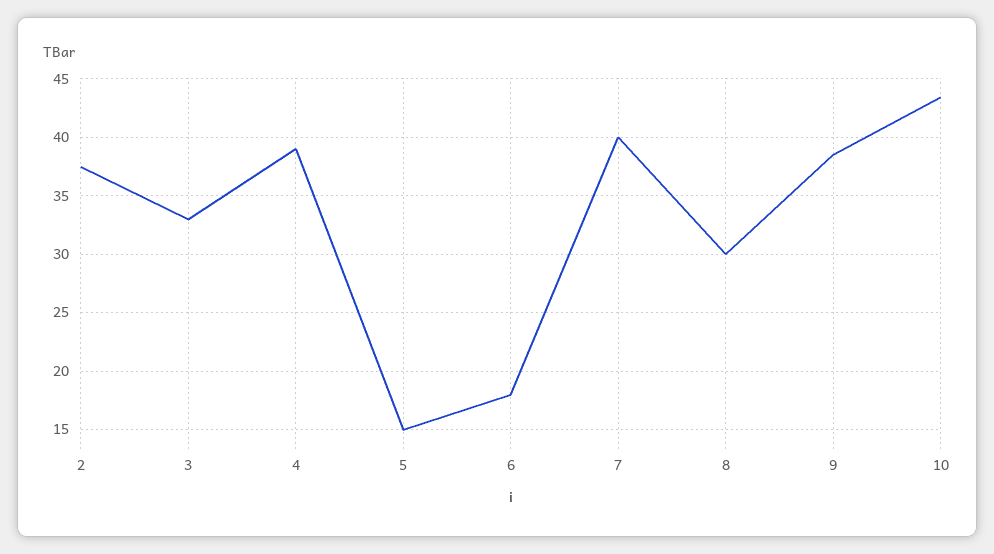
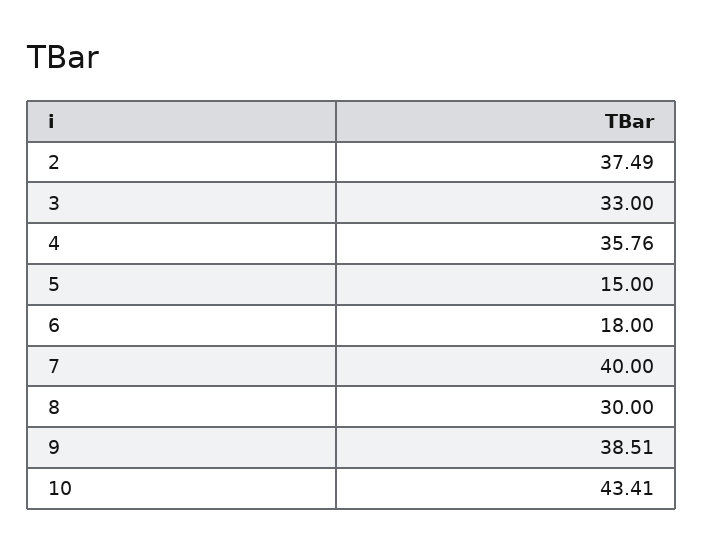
4: 39 -> 35.76

